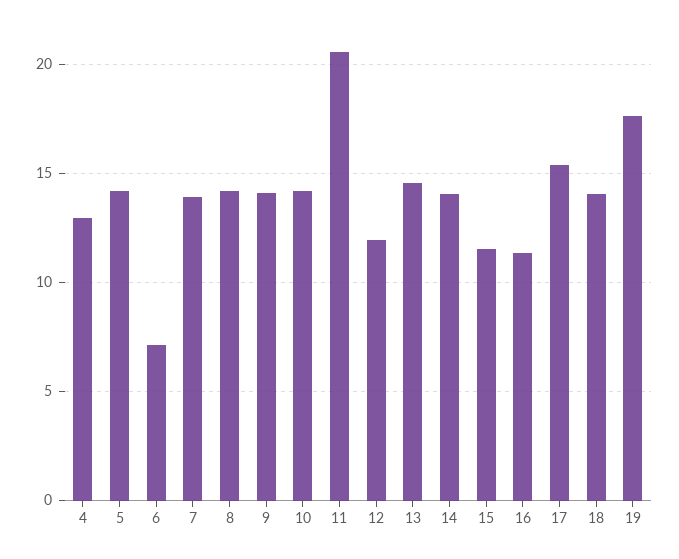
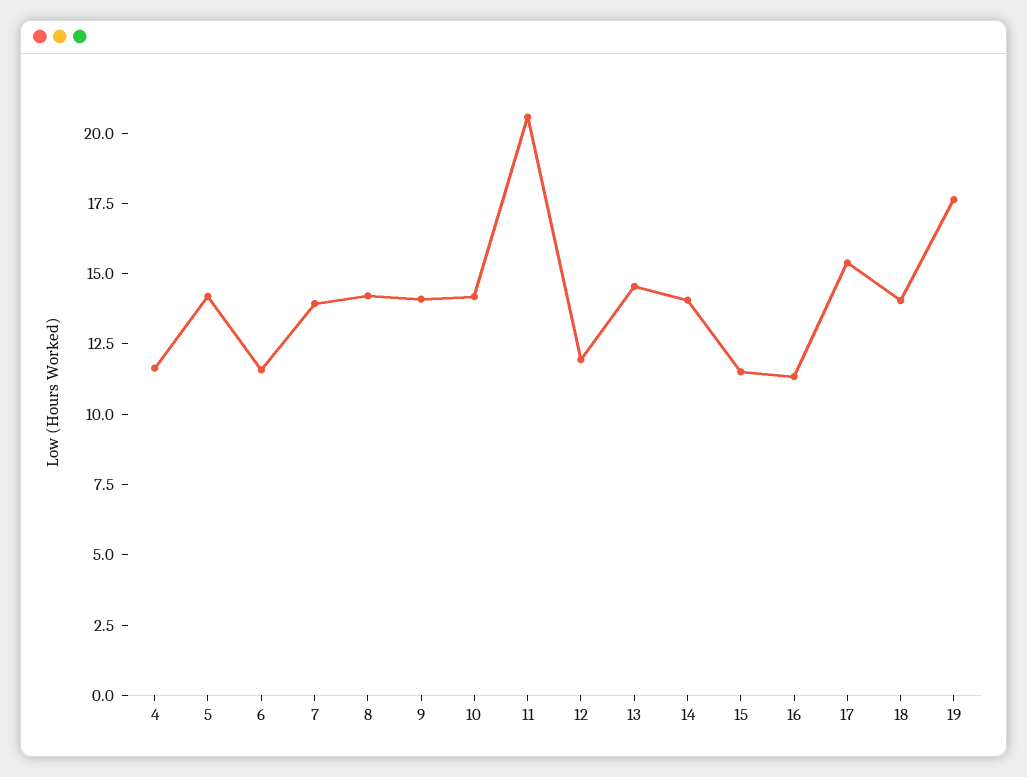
4: 13 -> 11.5
6: 7 -> 11.5

